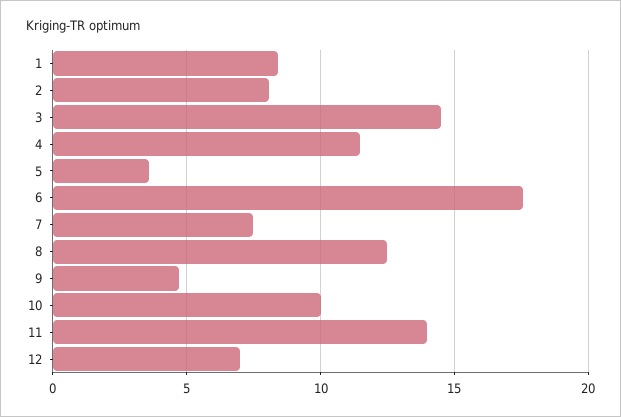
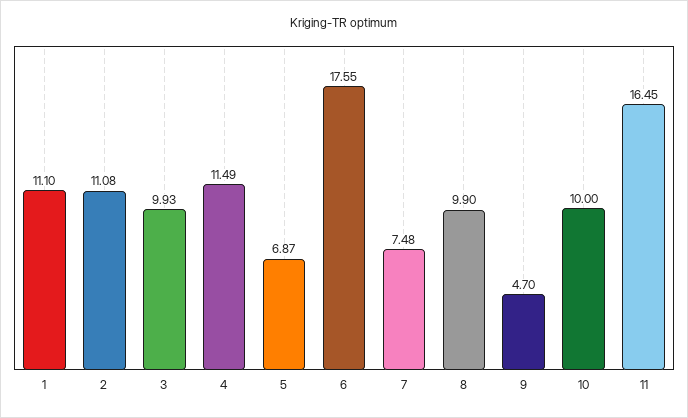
1: 8.5 -> 11.1
2: 8 -> 11.08
3: 14.5 -> 9.93
5: 3.5 -> 6.87
8: 12.5 -> 9.9
11: 14 -> 16.45
12: 7 -> none

